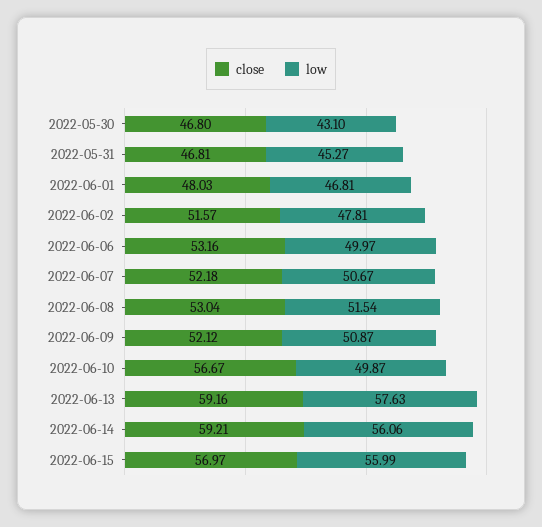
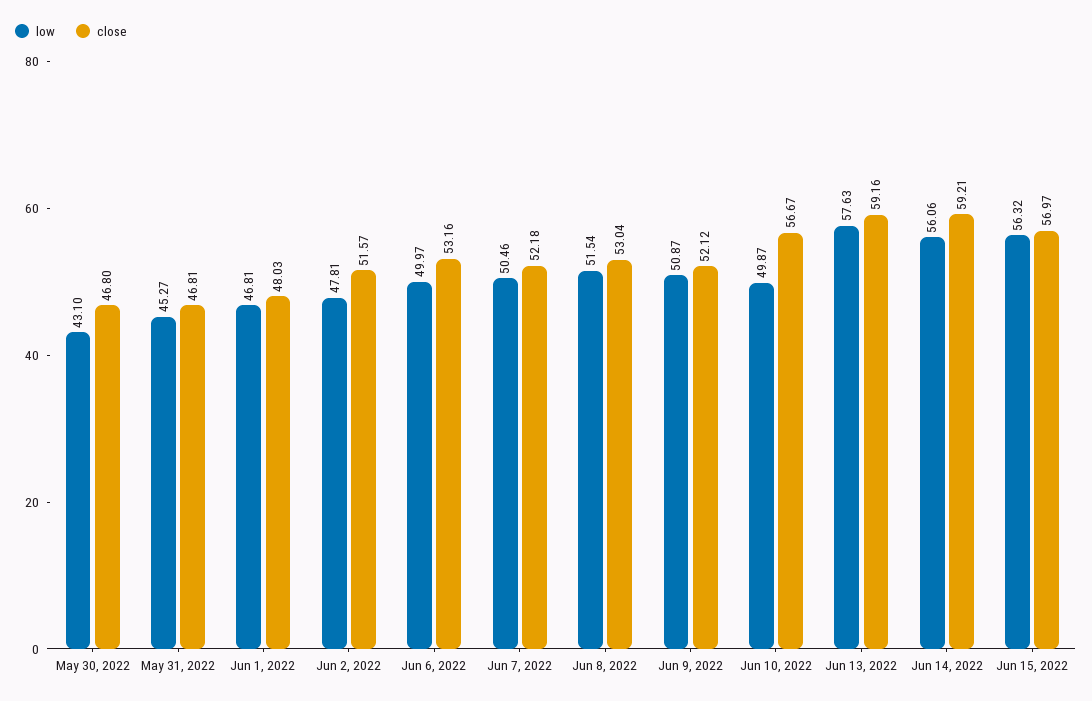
low, 2022-06-07: 50.67 -> 50.46
low, 2022-06-15: 55.99 -> 56.32

